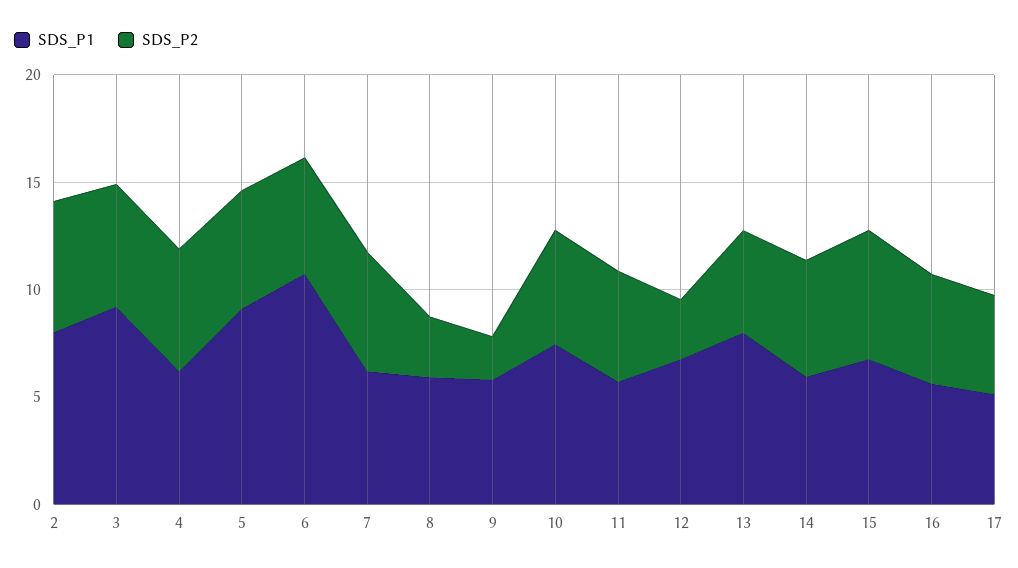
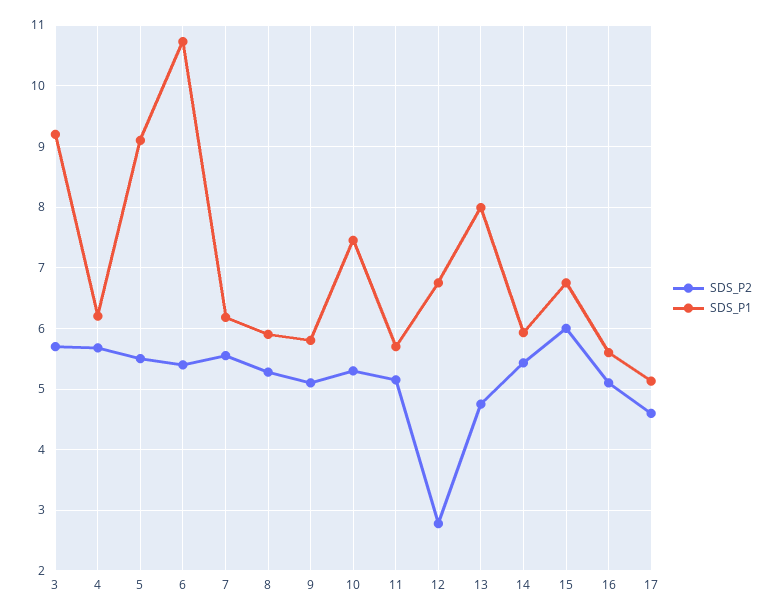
SDS_P1, 2: 8 -> none
SDS_P2, 2: 6 -> none
SDS_P2, 8: 3 -> 5.3
SDS_P2, 9: 2 -> 5.1

